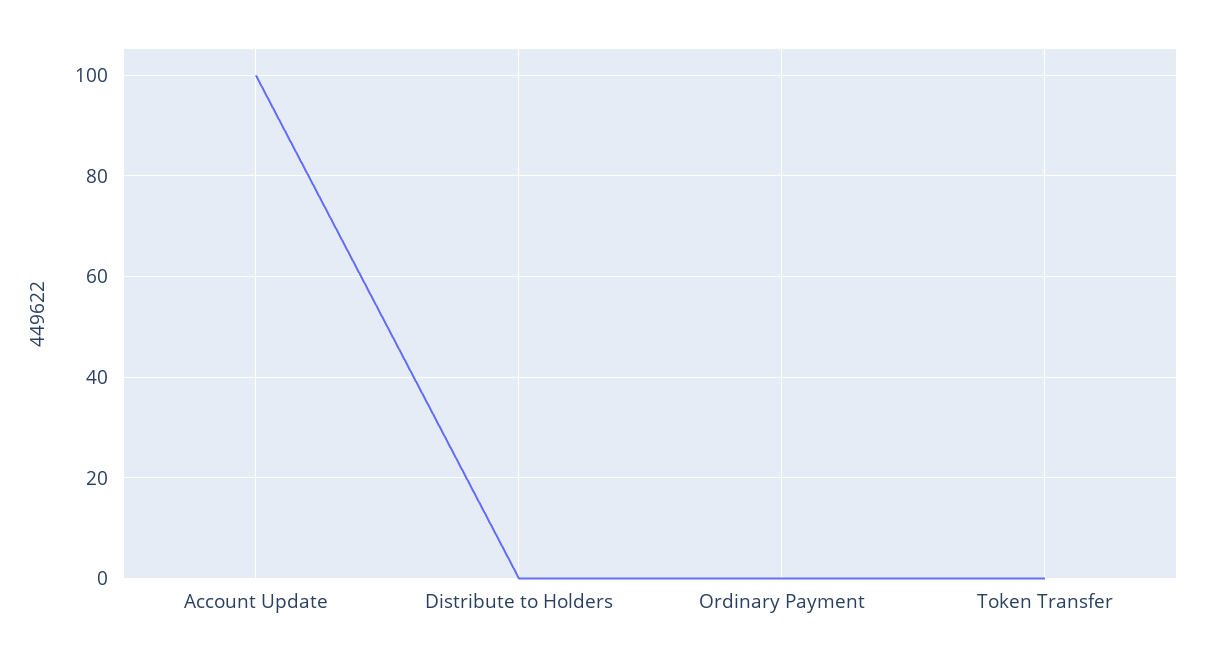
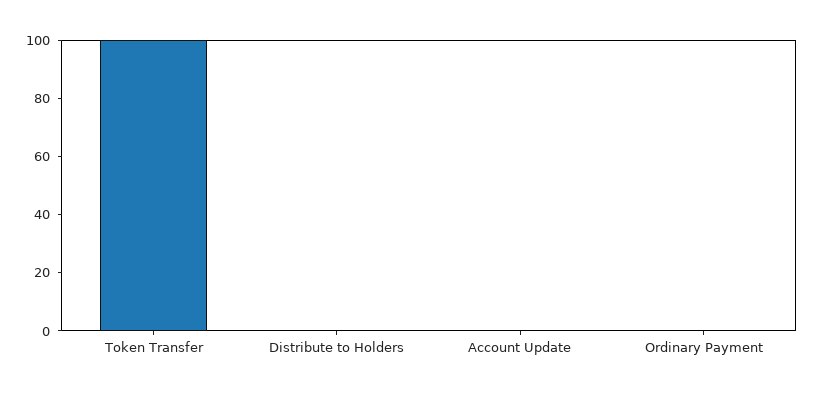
Account Update: 100 -> 0
Token Transfer: 0 -> 100

